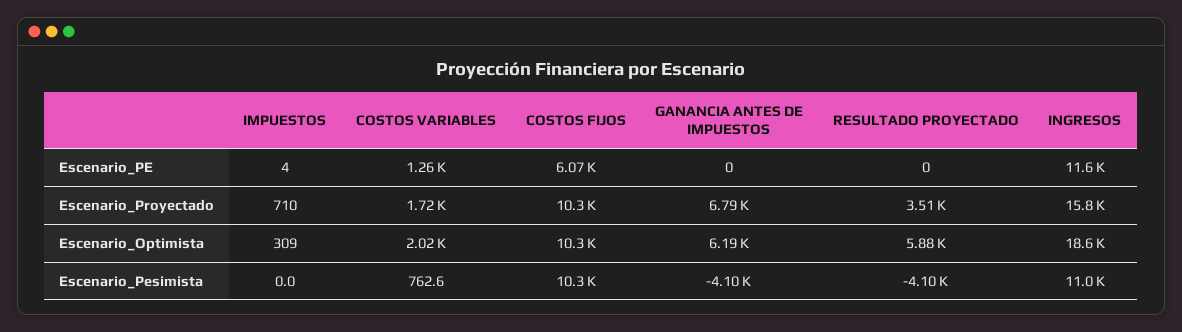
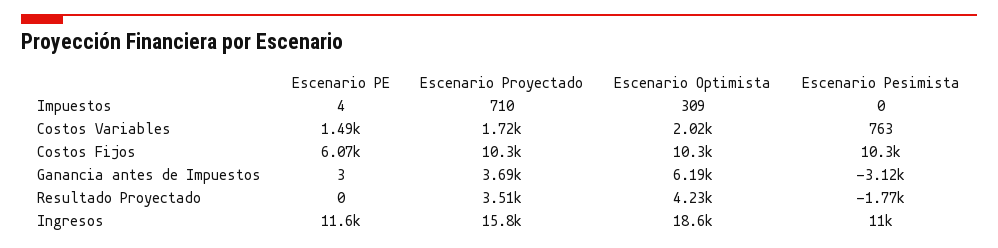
COSTOS VARIABLES, Escenario_PE: 1260 -> 1490
GANANCIA ANTES DE IMPUESTOS, Escenario_PE: 0 -> 3
GANANCIA ANTES DE IMPUESTOS, Escenario_Proyectado: 6790 -> 3690
RESULTADO PROYECTADO, Escenario_Optimista: 5880 -> 4230
GANANCIA ANTES DE IMPUESTOS, Escenario_Pesimista: -4100 -> -3120
RESULTADO PROYECTADO, Escenario_Pesimista: -4100 -> -1770

